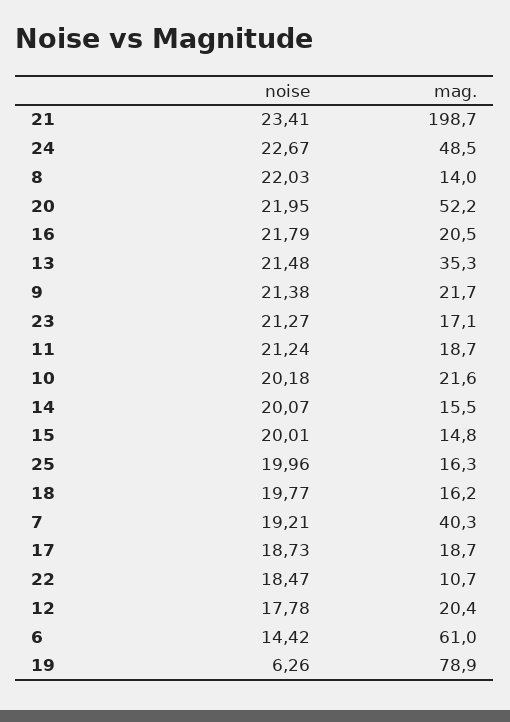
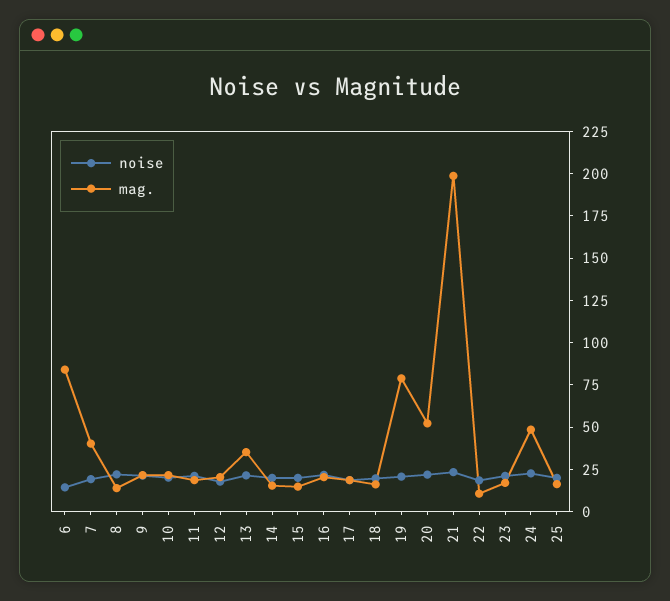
mag., 6: 61 -> 85
noise, 19: 6.26 -> 20

